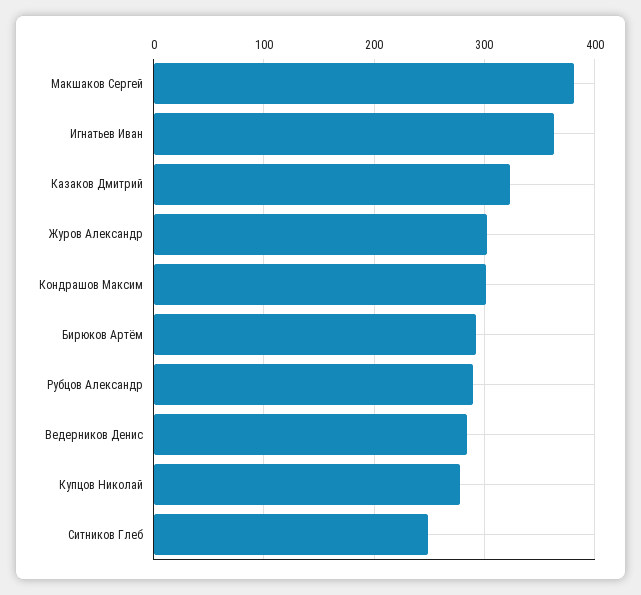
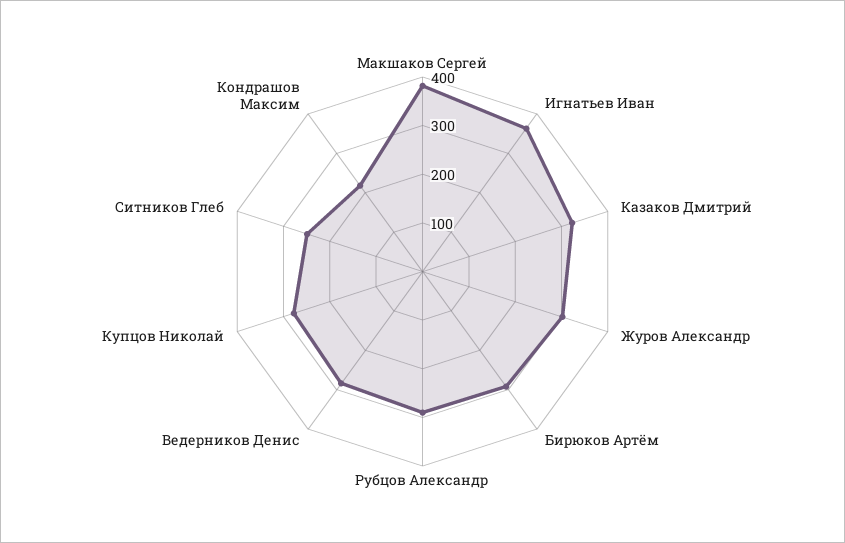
Кондрашов Максим: 300 -> 220

